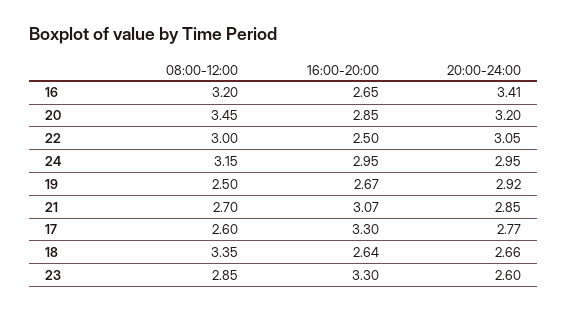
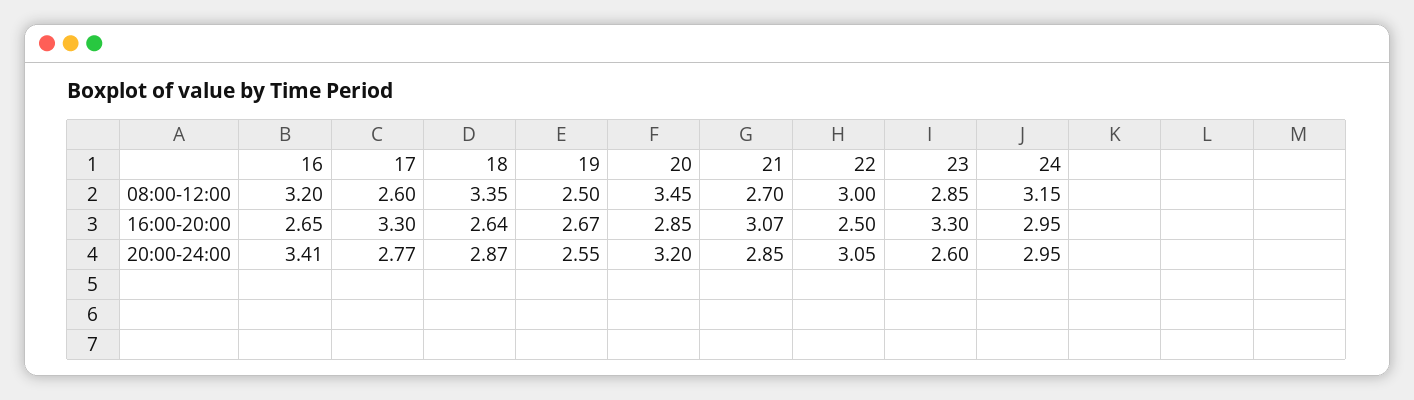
20:00-24:00, 19: 2.92 -> 2.55
20:00-24:00, 18: 2.66 -> 2.87

